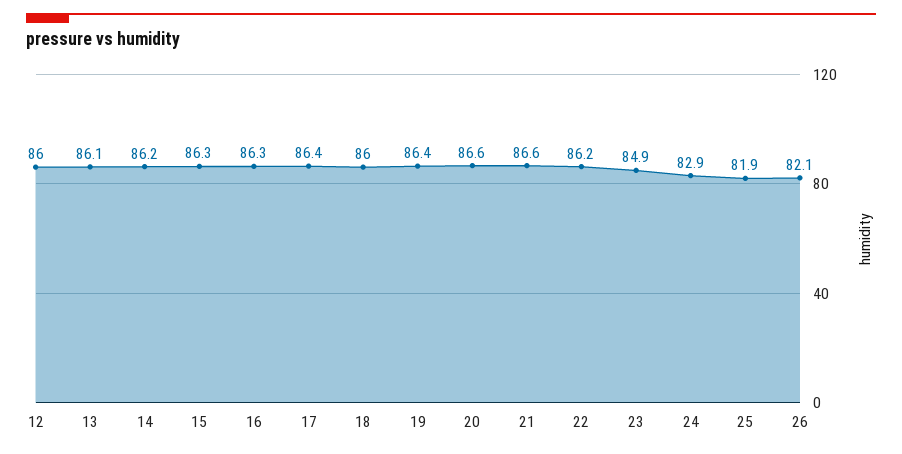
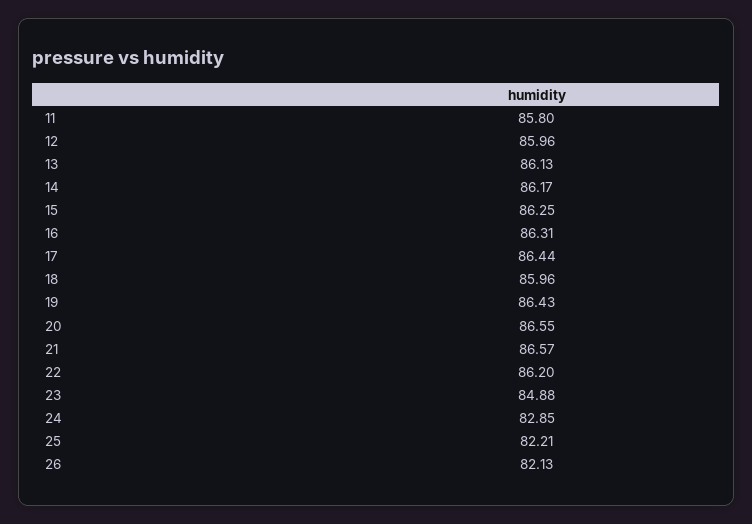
25: 81.9 -> 82.21
11: none -> 85.8

